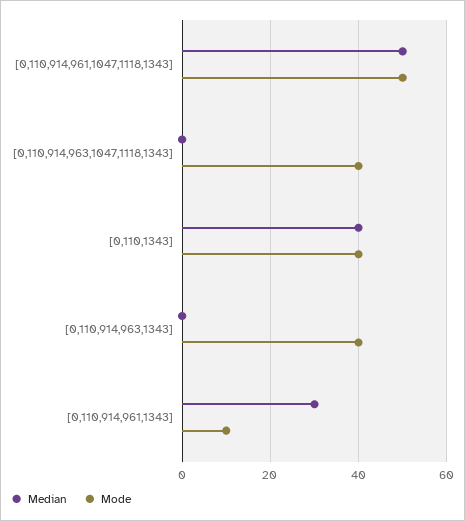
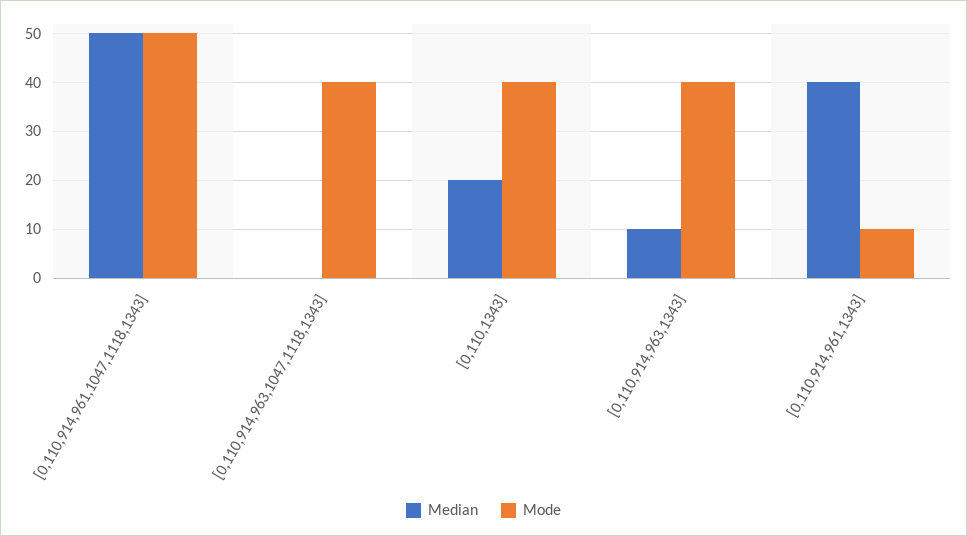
Median, [0,110,1343]: 40 -> 20
Median, [0,110,914,963,1343]: 0 -> 10
Median, [0,110,914,961,1343]: 30 -> 40

